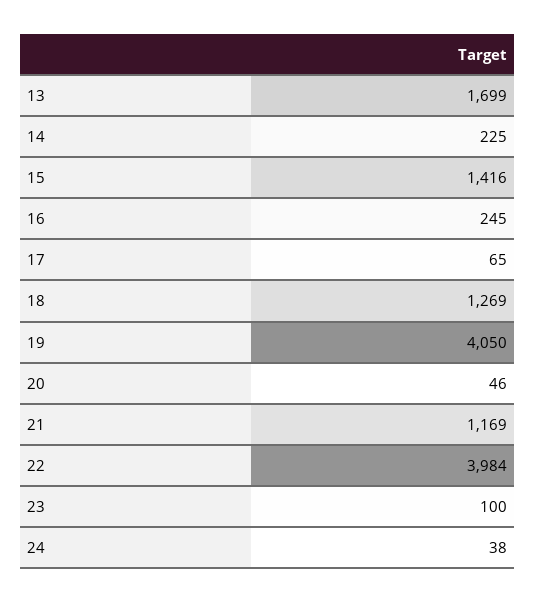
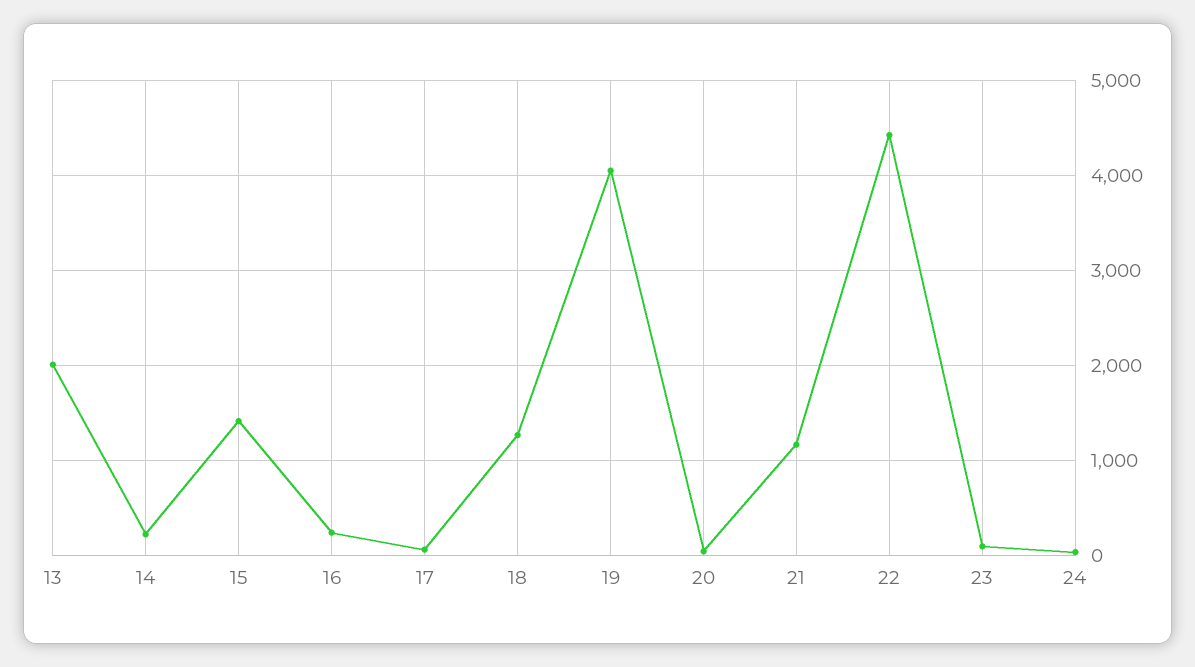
13: 1699 -> 2000
22: 3984 -> 4400

